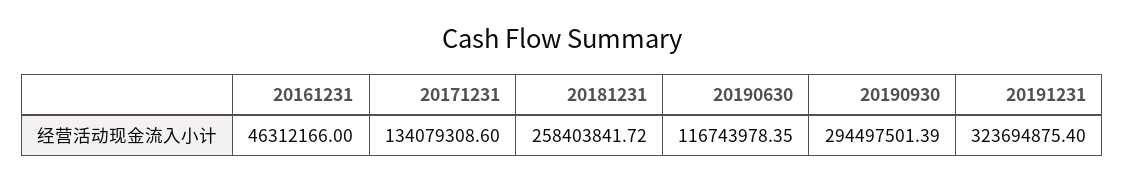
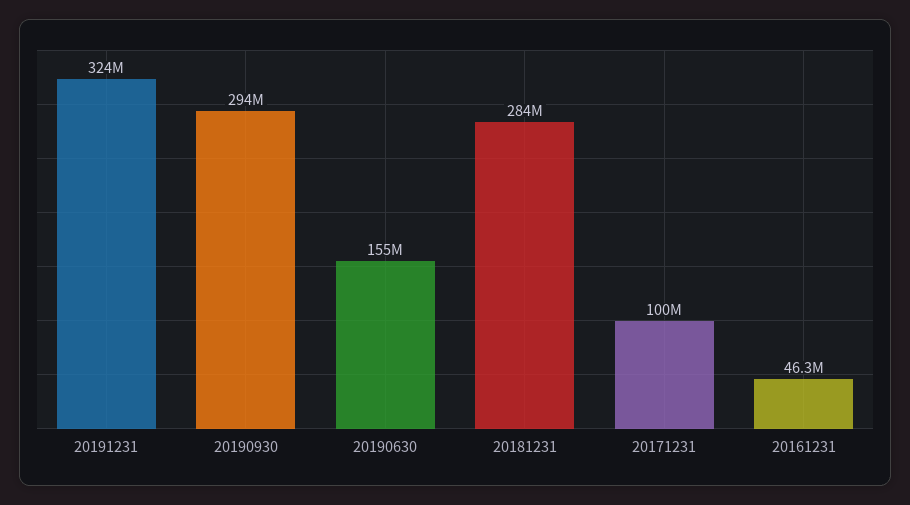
20171231: 134079308.6 -> 100000000
20181231: 258403841.72 -> 284000000
20190630: 116743978.35 -> 155000000

